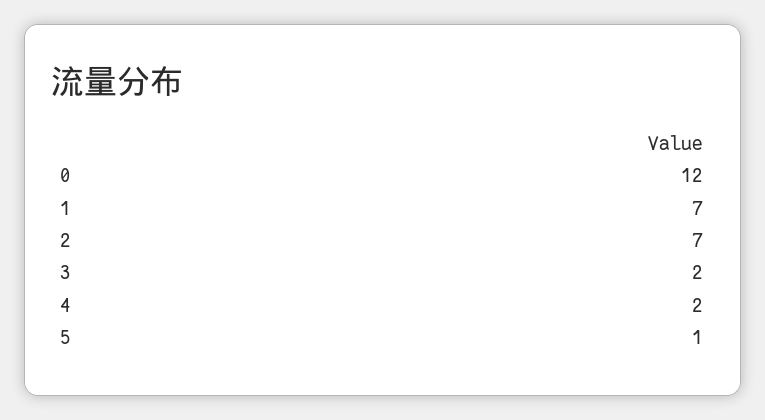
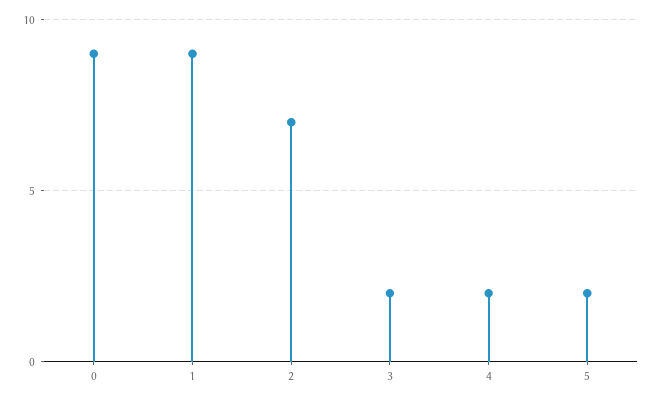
0: 12 -> 9
1: 7 -> 9
5: 1 -> 2

